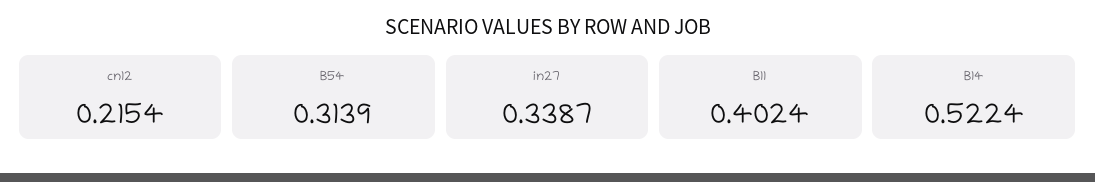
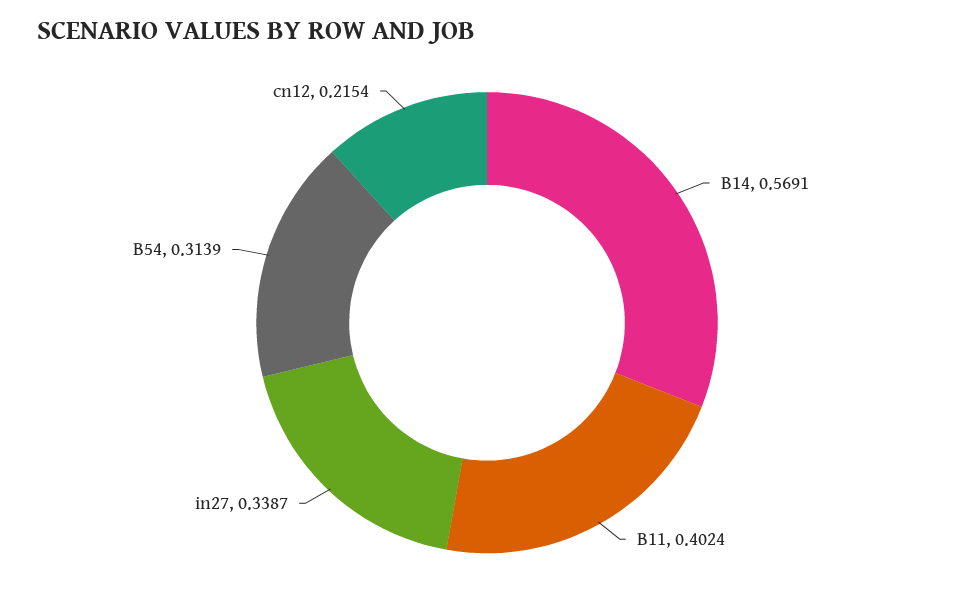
B14: 0.5224 -> 0.5691

